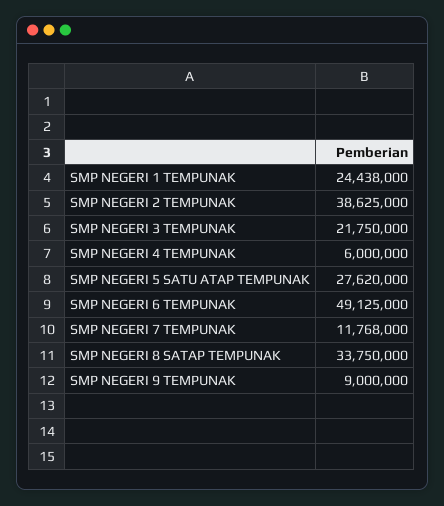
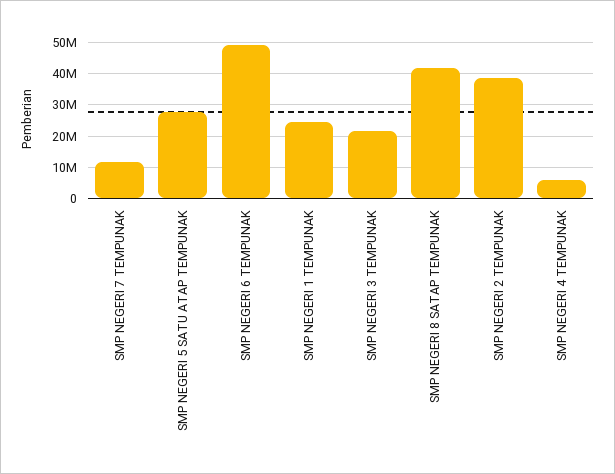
SMP NEGERI 8 SATAP TEMPUNAK: 33750000 -> 42000000
SMP NEGERI 9 TEMPUNAK: 9000000 -> none

